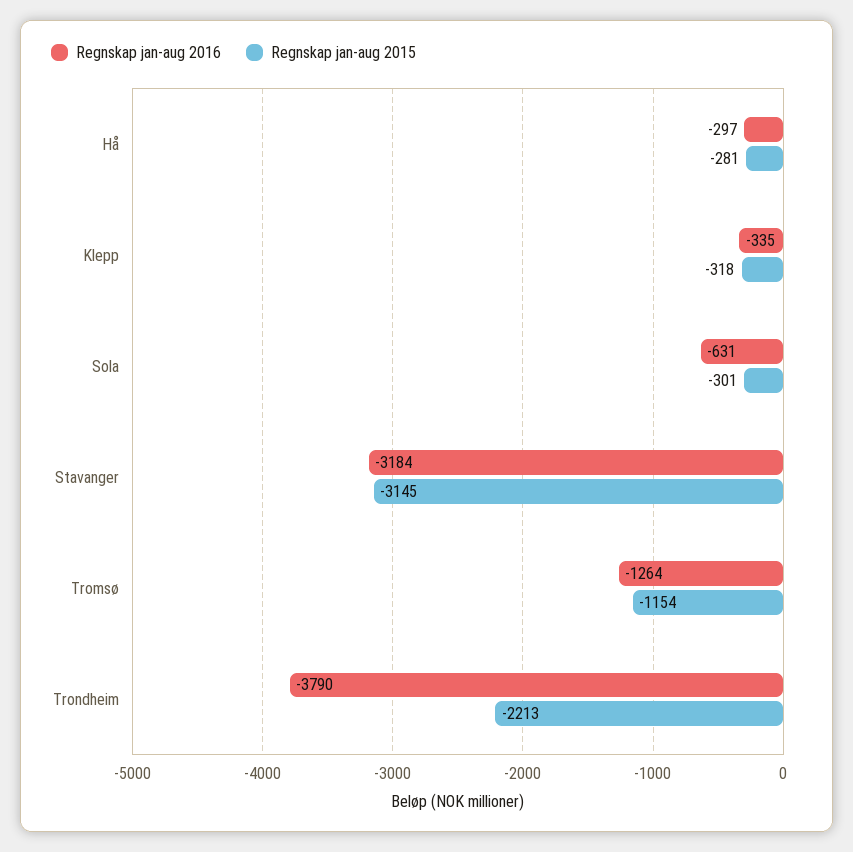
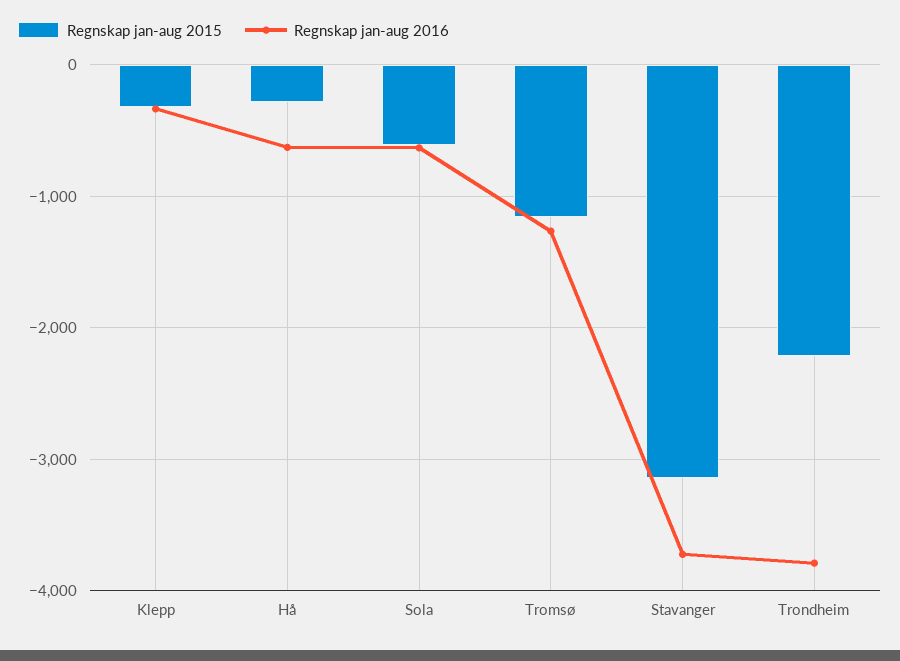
Regnskap jan-aug 2016, Hå: -297 -> -600
Regnskap jan-aug 2015, Sola: -301 -> -600
Regnskap jan-aug 2016, Stavanger: -3184 -> -3700

